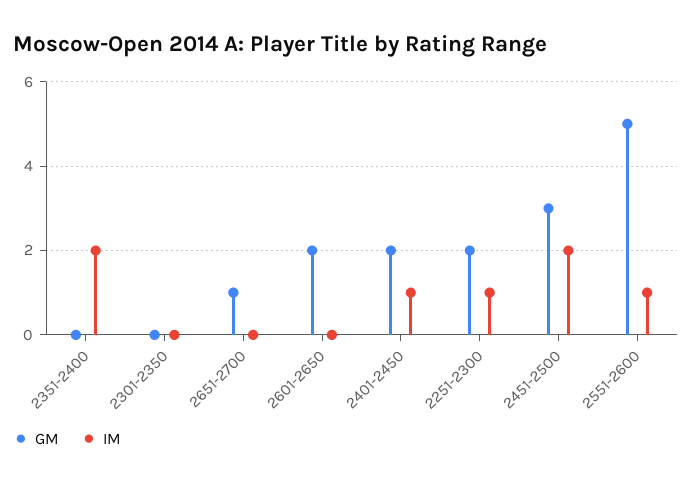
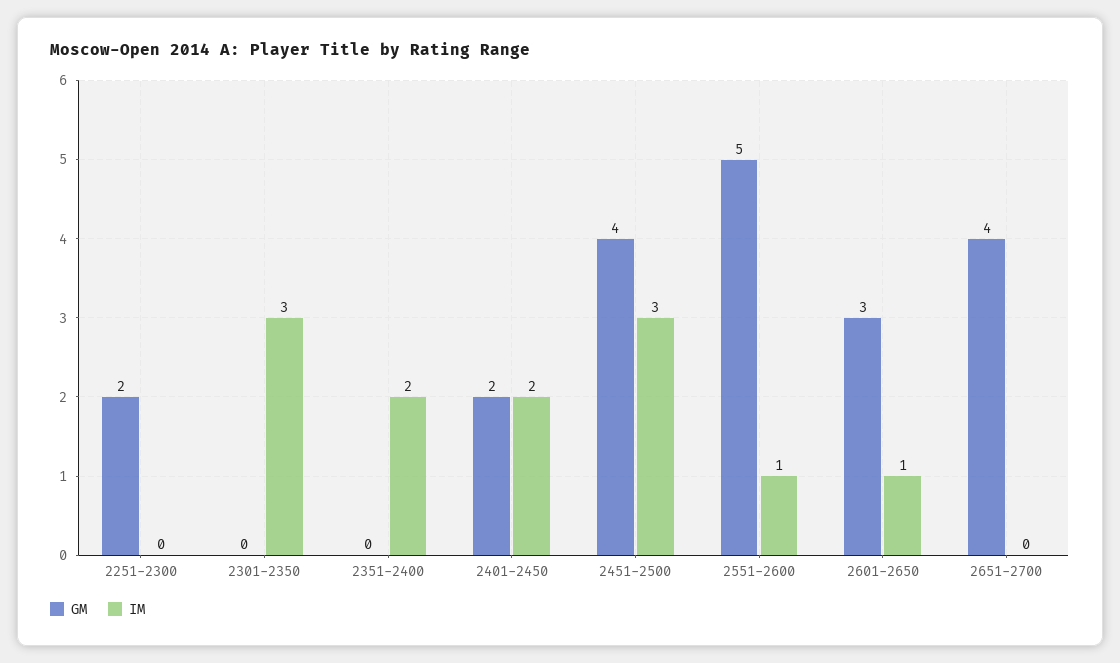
IM, 2301-2350: 0 -> 3
GM, 2651-2700: 1 -> 4
GM, 2601-2650: 2 -> 3
IM, 2601-2650: 0 -> 1
IM, 2401-2450: 1 -> 2
IM, 2251-2300: 1 -> 0
GM, 2451-2500: 3 -> 4
IM, 2451-2500: 2 -> 3

